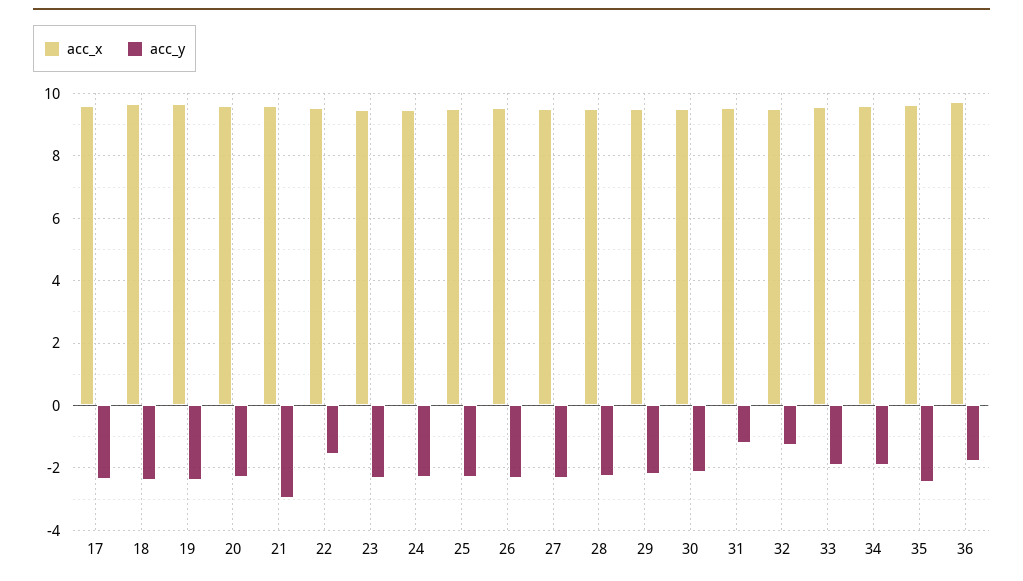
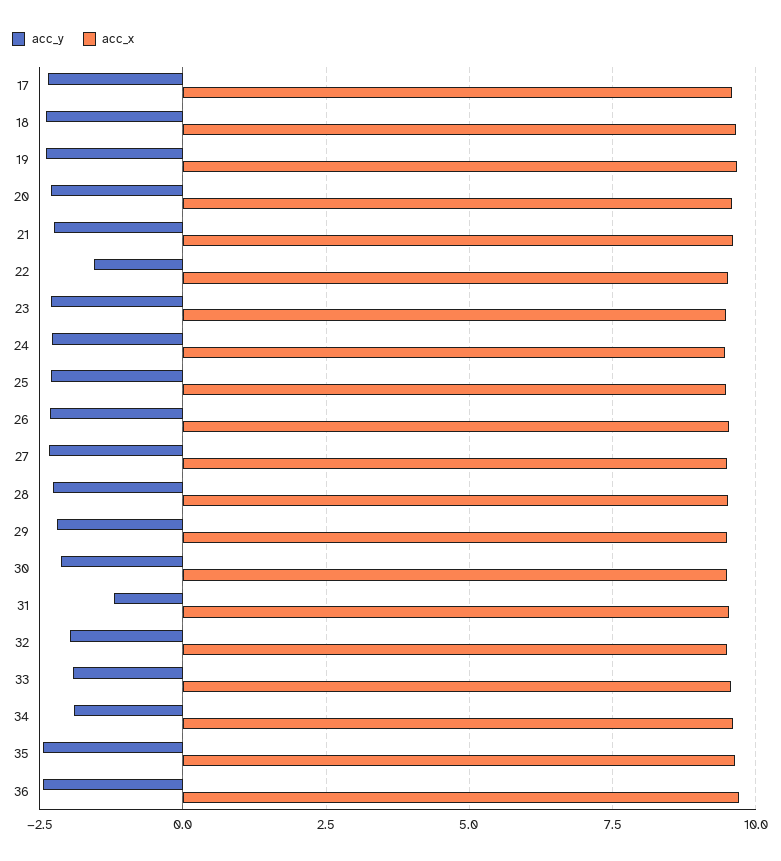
acc_y, 21: -3 -> -2.25
acc_y, 32: -1.2 -> -2
acc_y, 36: -1.8 -> -2.5

